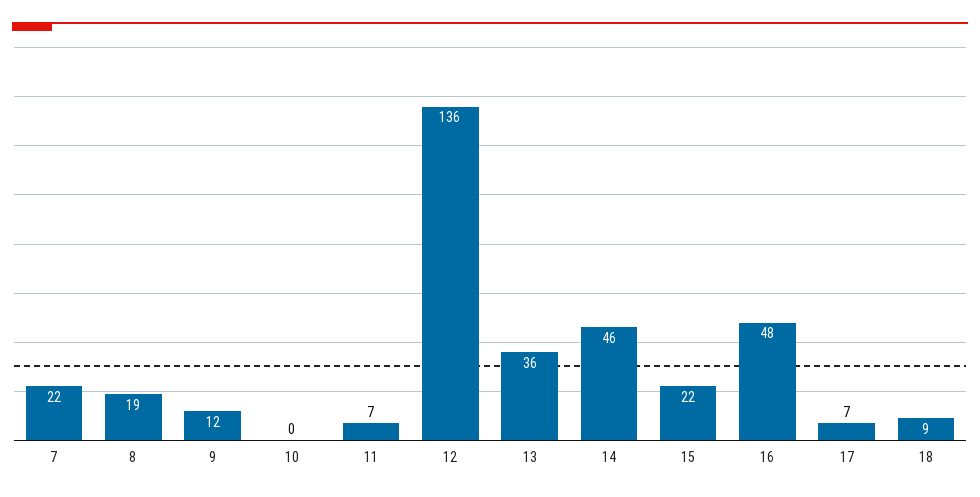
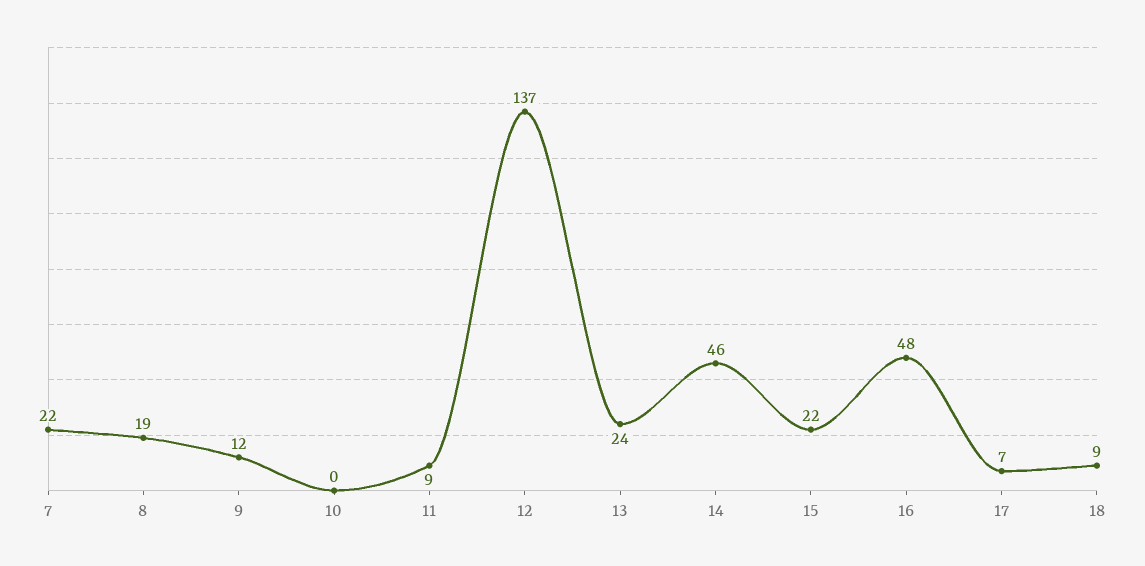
11: 7 -> 9
12: 136 -> 137
13: 36 -> 24

